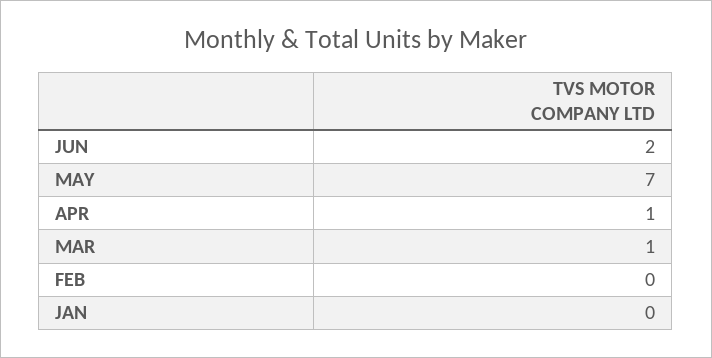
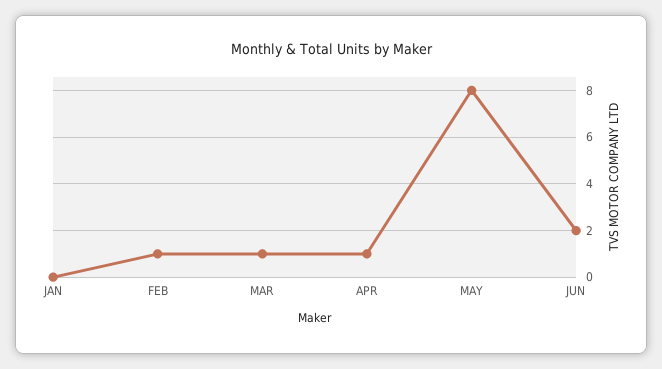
MAY: 7 -> 8
FEB: 0 -> 1

